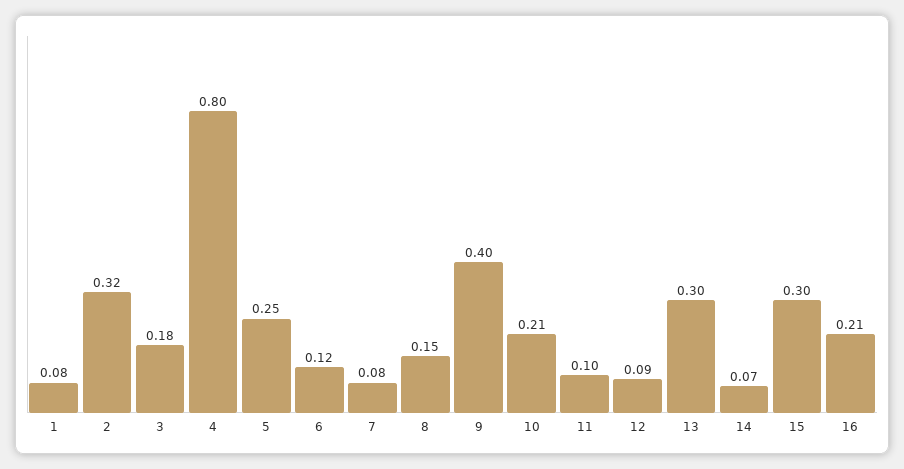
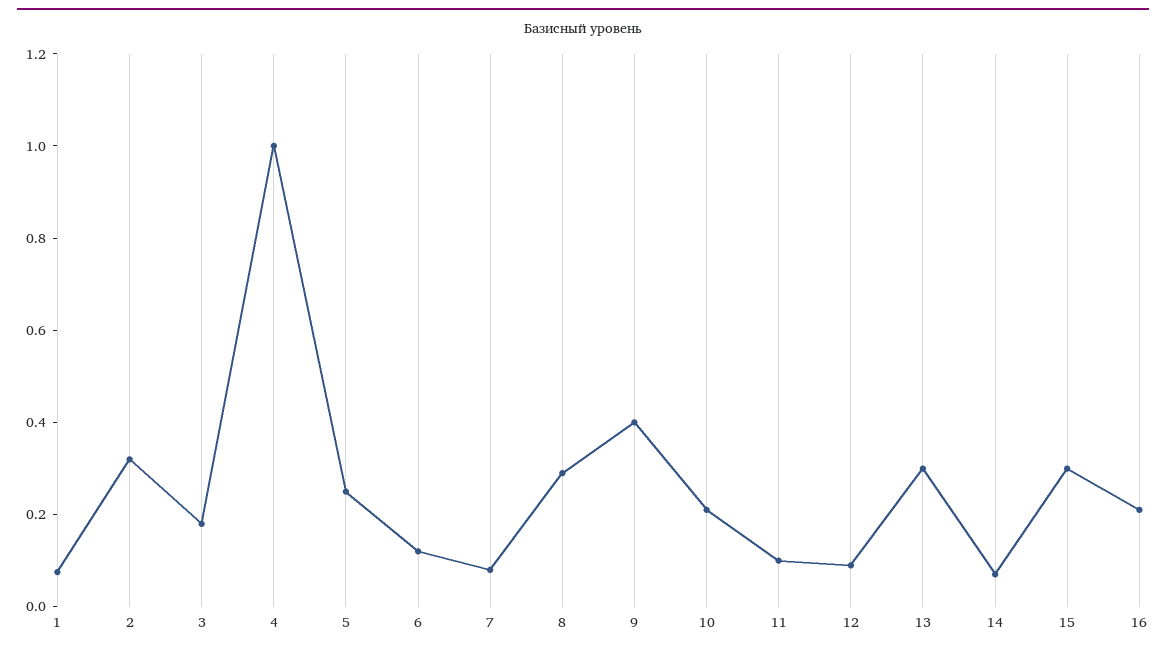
4: 0.8 -> 1
8: 0.15 -> 0.3

